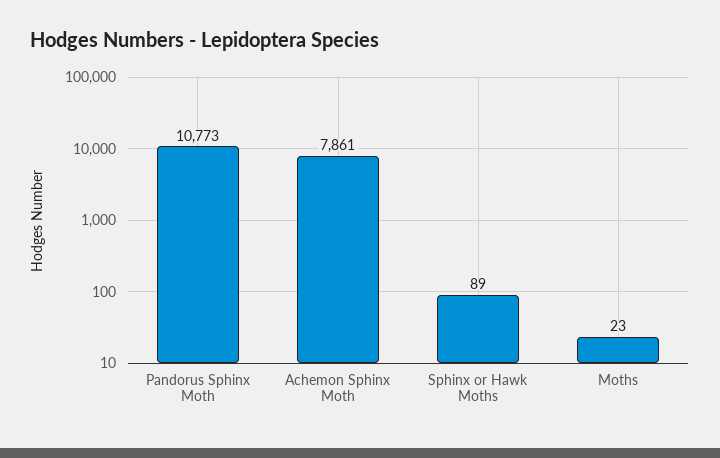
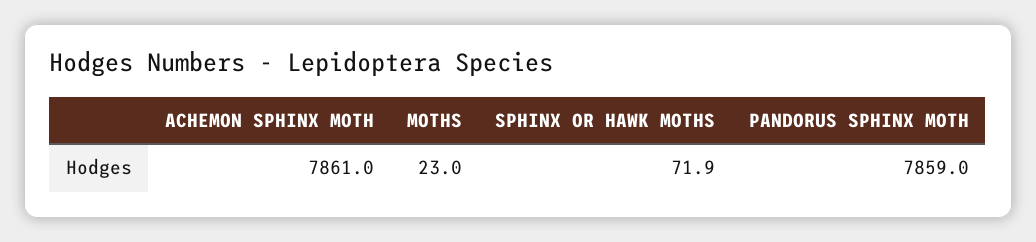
Pandorus Sphinx Moth: 10773 -> 7859
Sphinx or Hawk Moths: 89 -> 71.9

